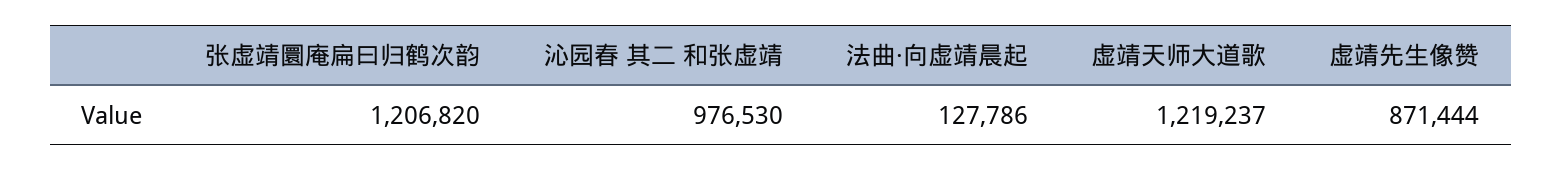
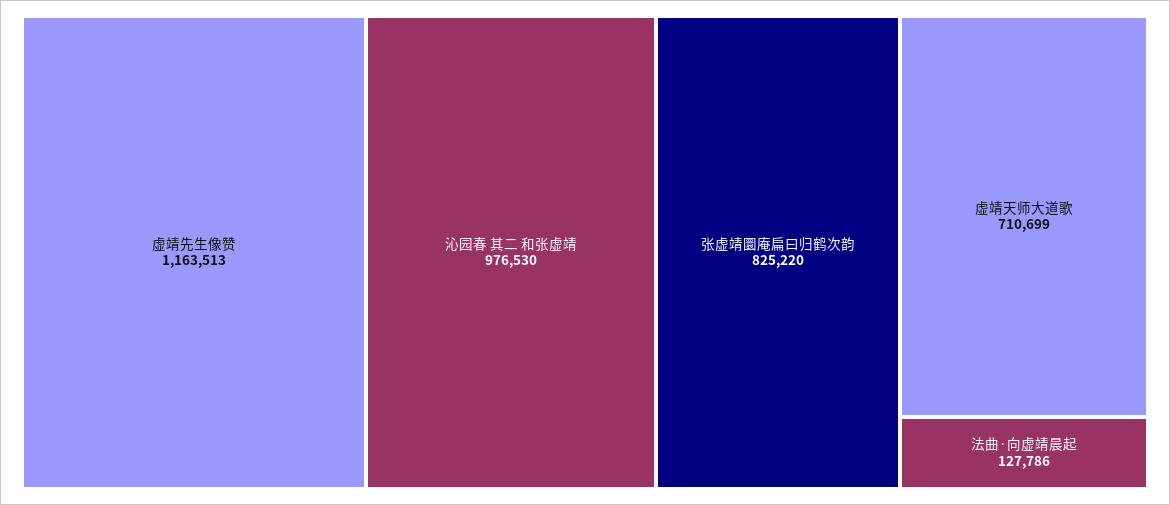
张虚靖圜庵扁曰归鹤次韵: 1206820 -> 825220
虚靖天师大道歌: 1219237 -> 710699
虚靖先生像赞: 871444 -> 1163513

